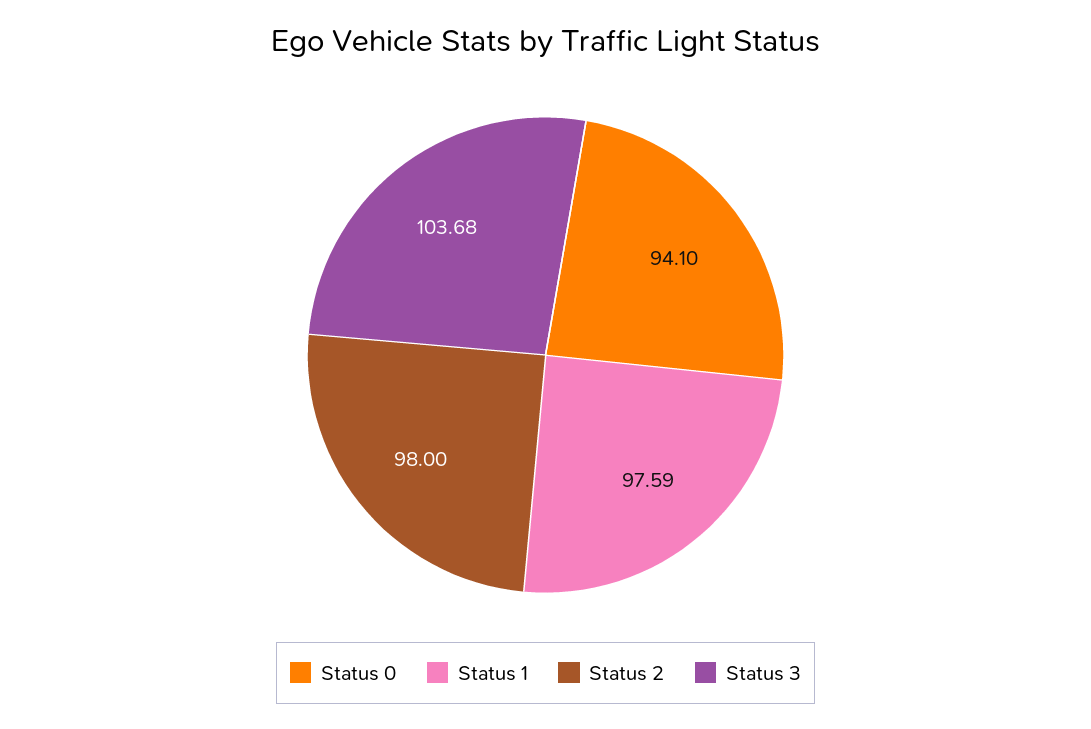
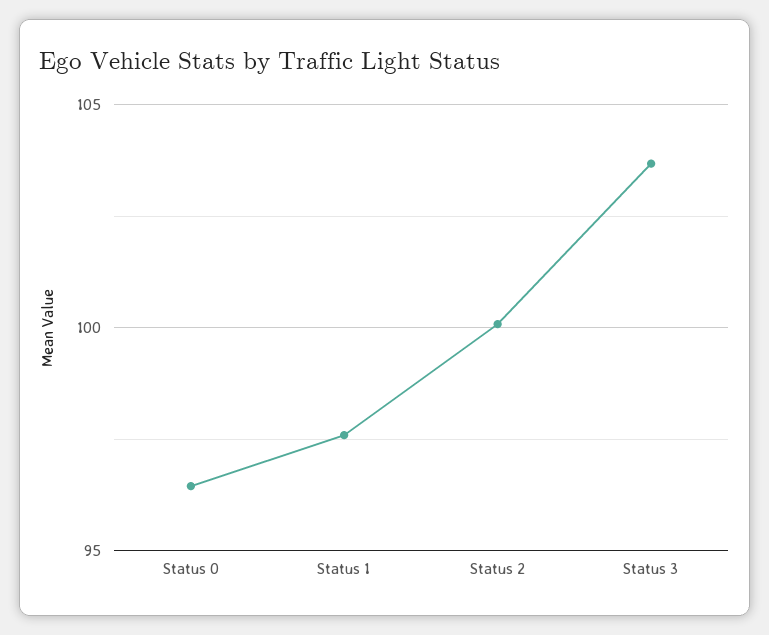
Status 0: 94.1 -> 96.5
Status 2: 98 -> 100

